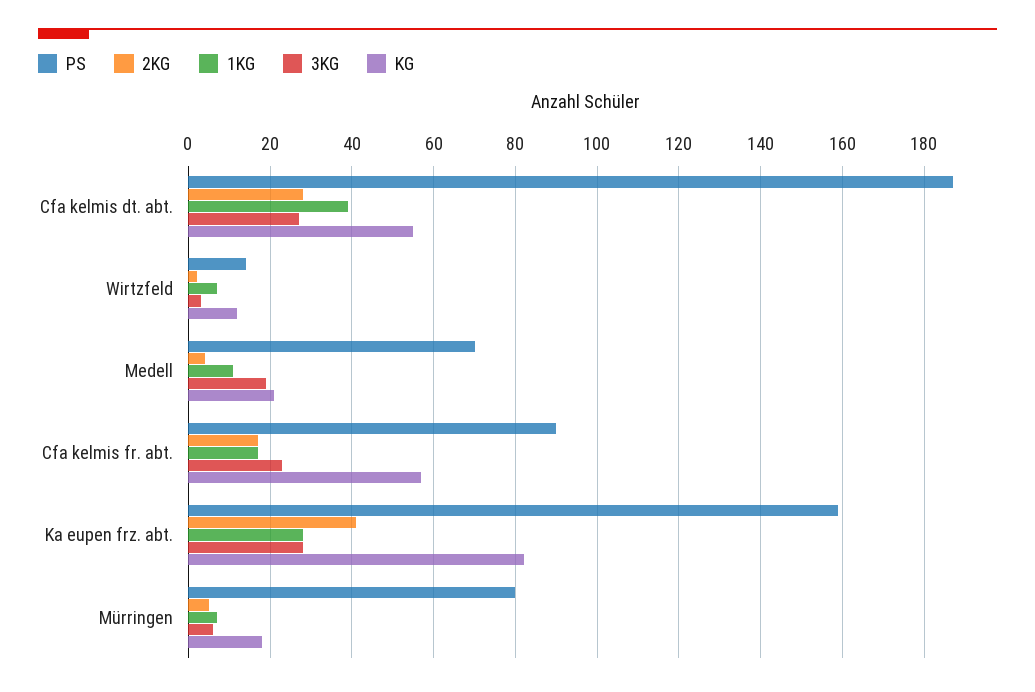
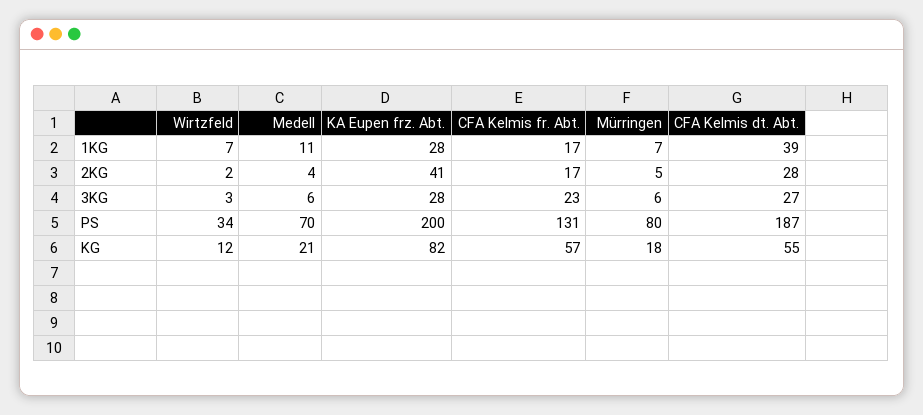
PS, Wirtzfeld: 15 -> 34
3KG, Medell: 20 -> 6
PS, Cfa kelmis fr. abt.: 90 -> 131
PS, Ka eupen frz. abt.: 160 -> 200

